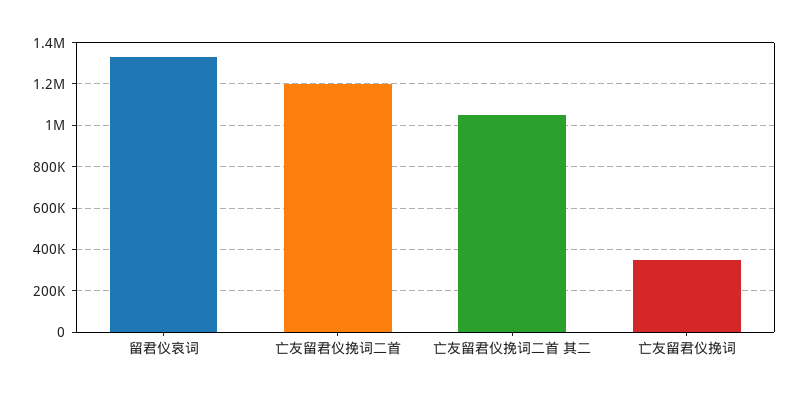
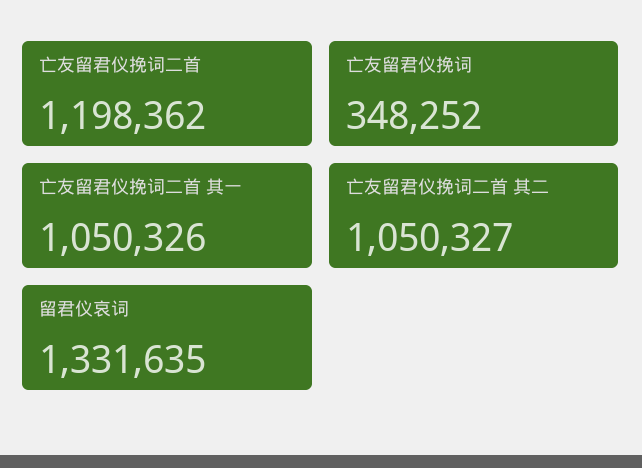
亡友留君仪挽词二首 其一: none -> 1050326

